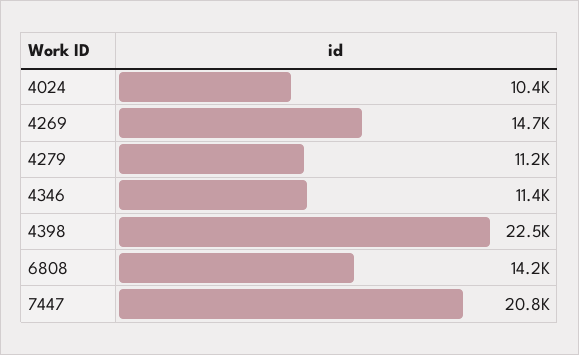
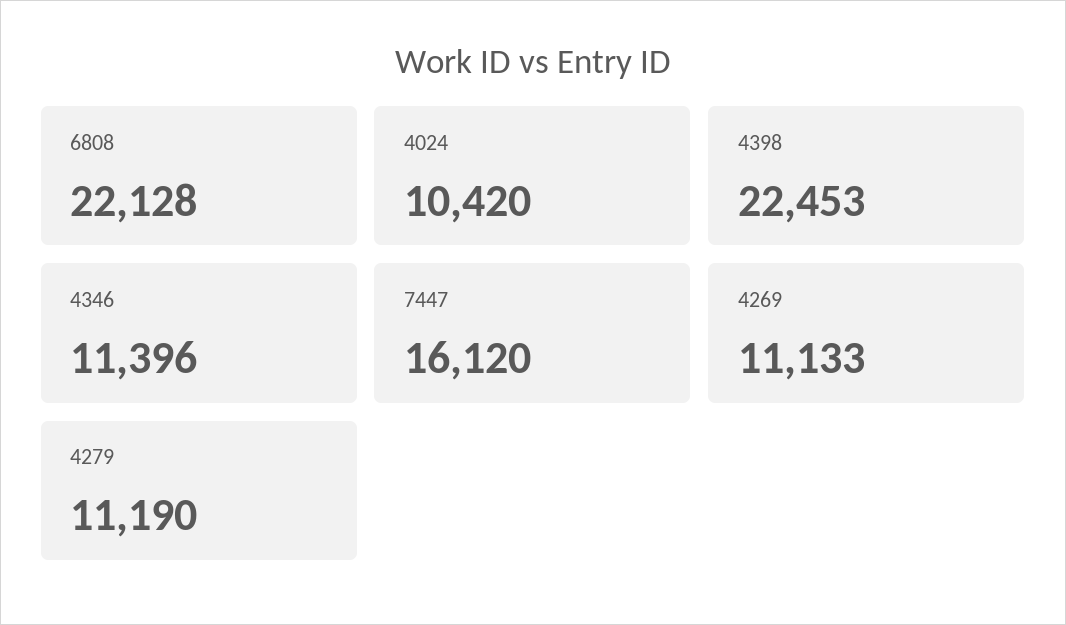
4269: 14700 -> 11133
6808: 14200 -> 22128
7447: 20800 -> 16120

